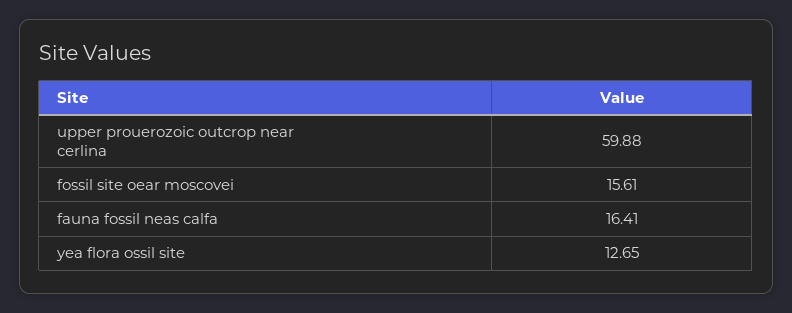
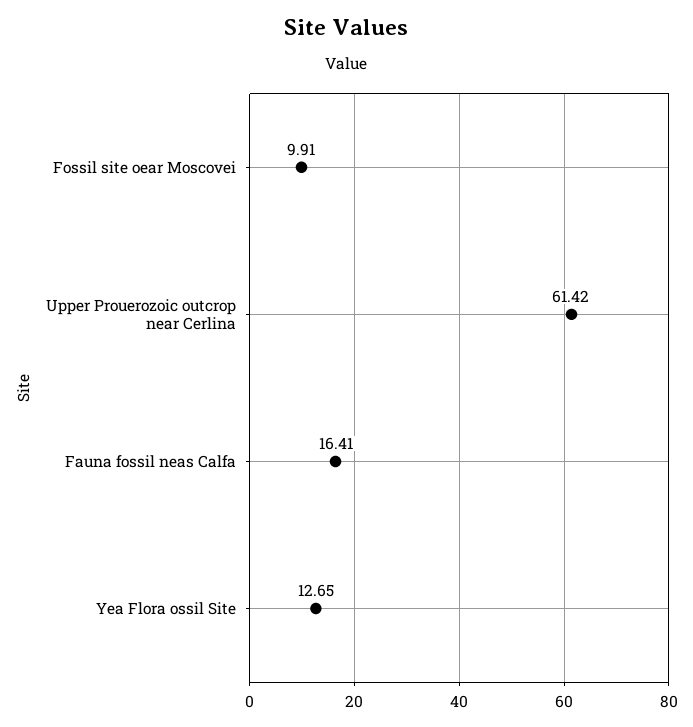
upper prouerozoic outcrop near cerlina: 59.88 -> 61.42
fossil site oear moscovei: 15.61 -> 9.91

